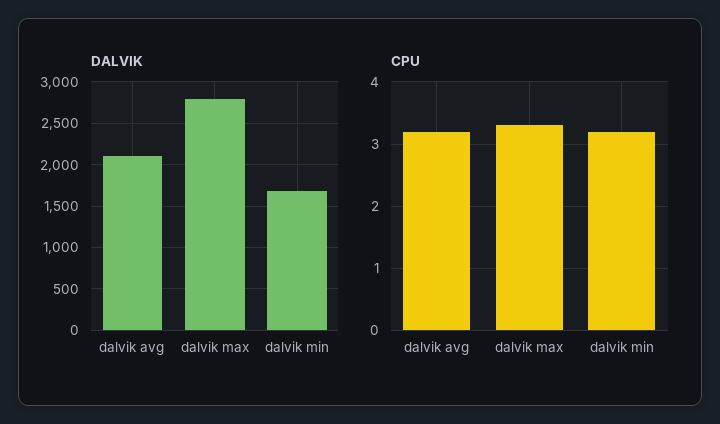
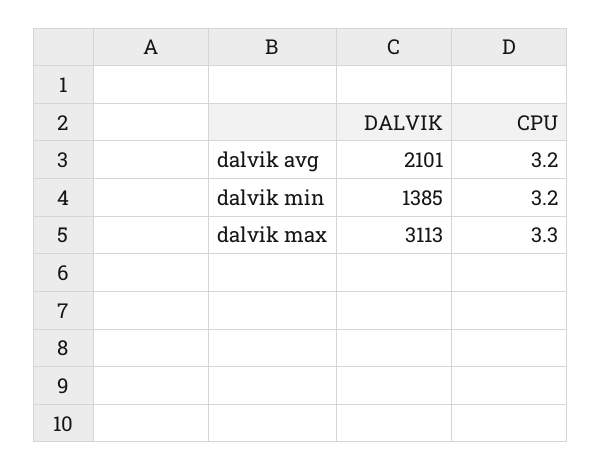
DALVIK, dalvik max: 2800 -> 3113
DALVIK, dalvik min: 1700 -> 1385

